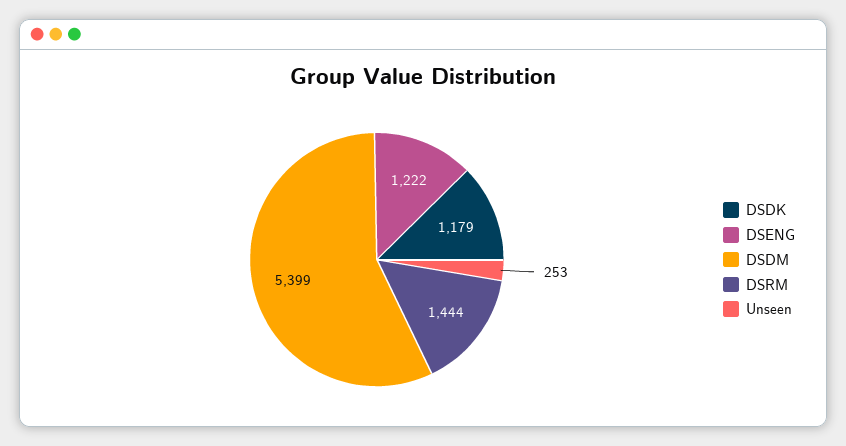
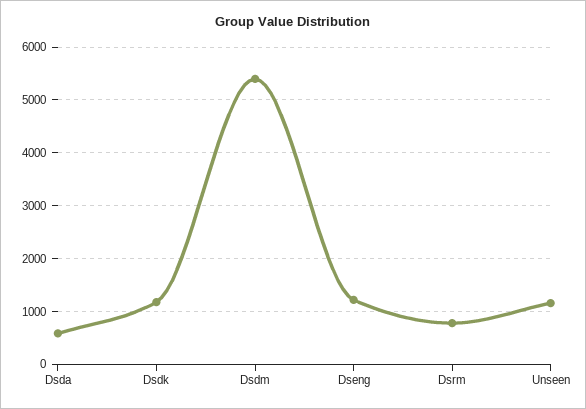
DSRM: 1444 -> 800
Unseen: 253 -> 1200
Dsda: none -> 600

